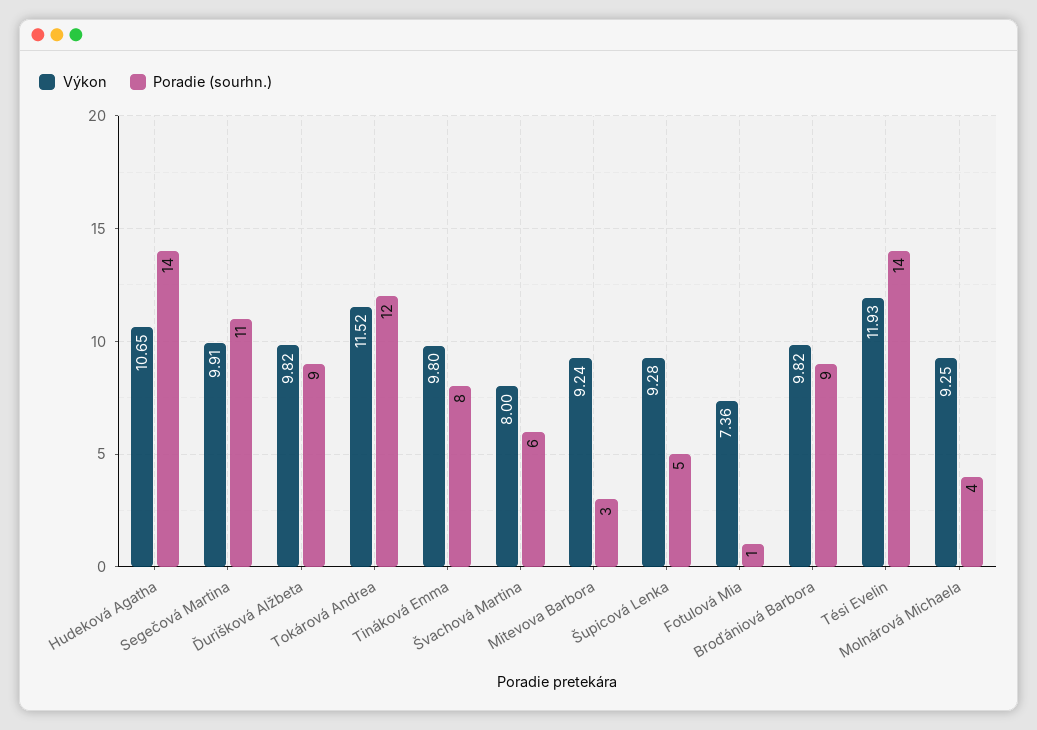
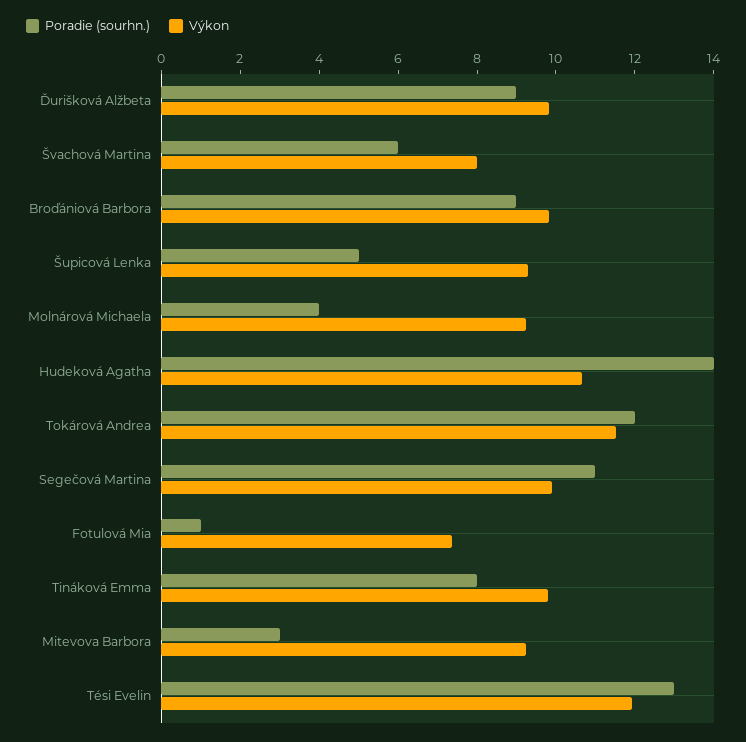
Poradie (sourhn.), Tési Evelin: 14 -> 13

